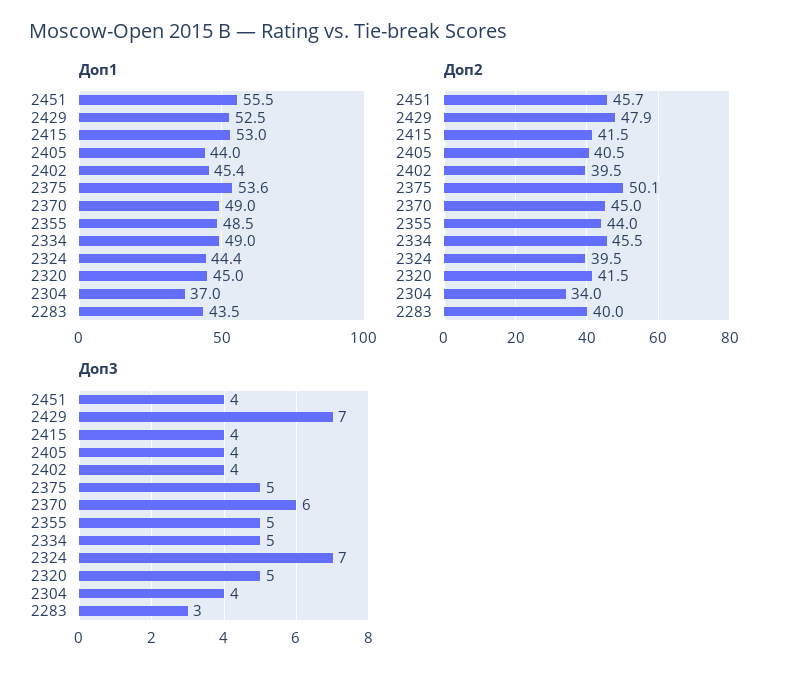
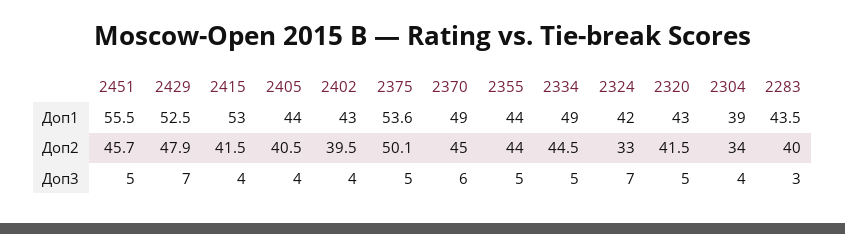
Доп1, 2402: 45.4 -> 43
Доп1, 2355: 48.5 -> 44
Доп1, 2324: 44.4 -> 42
Доп1, 2320: 45 -> 43
Доп1, 2304: 37 -> 39
Доп2, 2334: 45.5 -> 44.5
Доп2, 2324: 39.5 -> 33
Доп3, 2451: 4 -> 5

